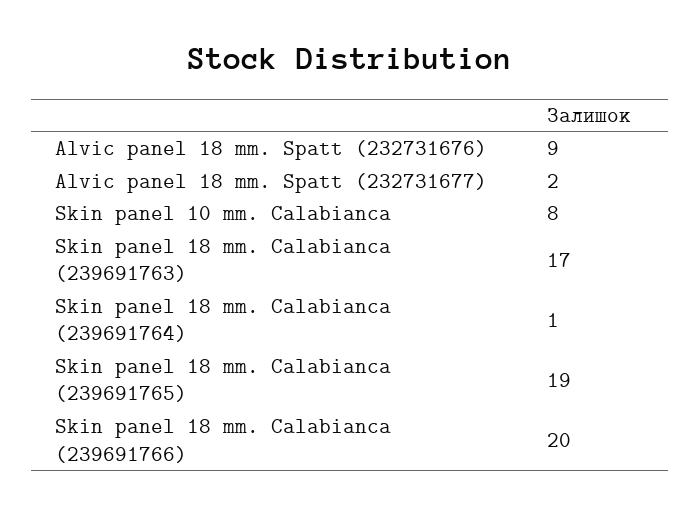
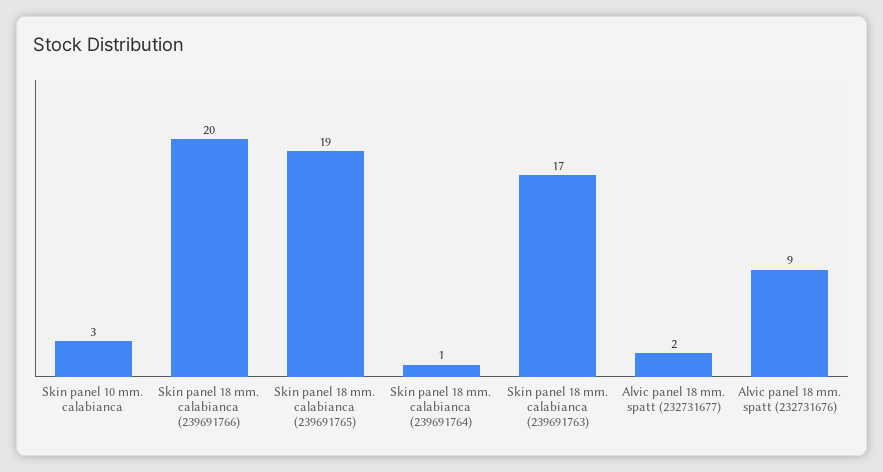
Skin panel 10 mm. Calabianca: 8 -> 3

